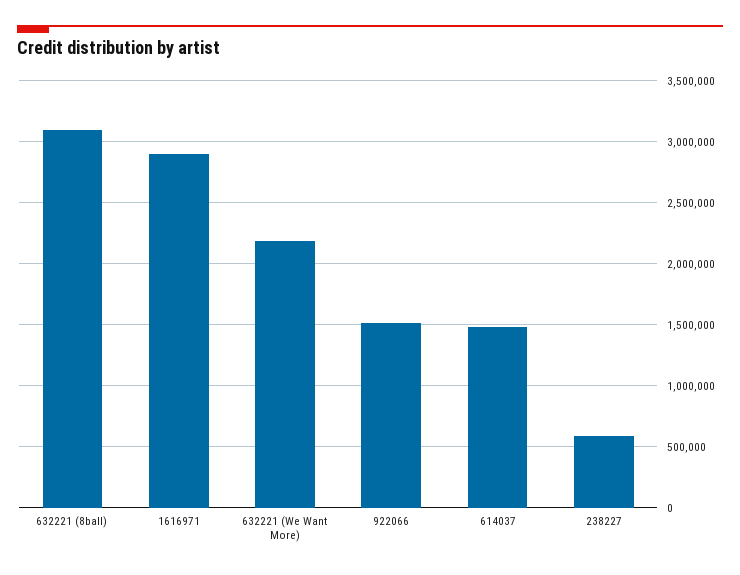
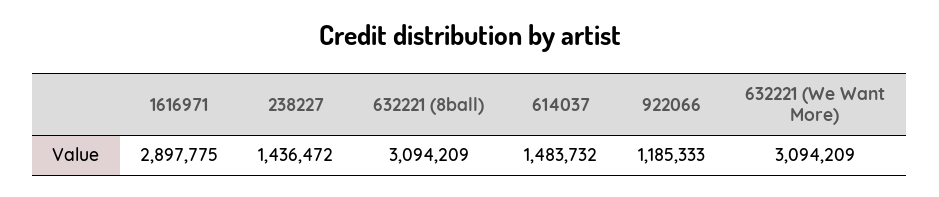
632221 (We Want More): 2200000 -> 3094209
922066: 1500000 -> 1185333
238227: 600000 -> 1436472

